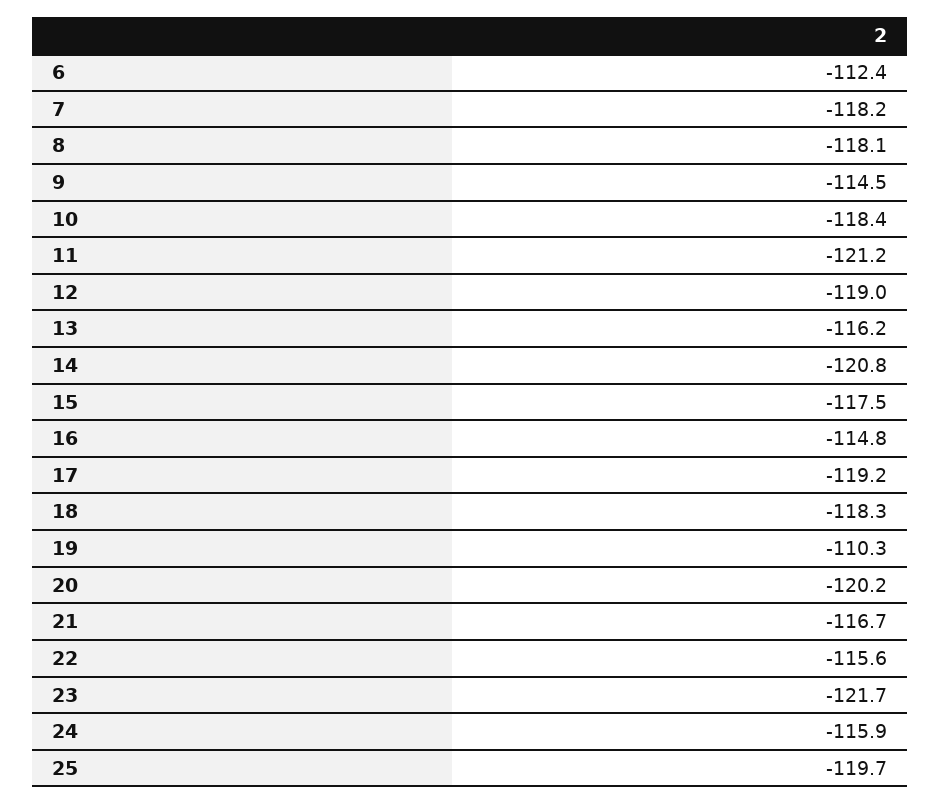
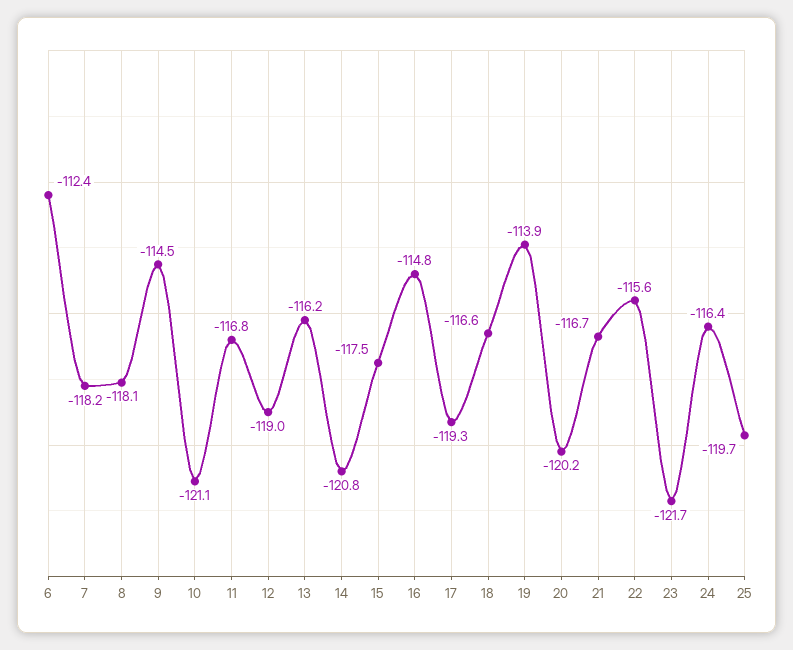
10: -118.4 -> -121.1
11: -121.2 -> -116.8
17: -119.2 -> -119.3
18: -118.3 -> -116.6
19: -110.3 -> -113.9
24: -115.9 -> -116.4

